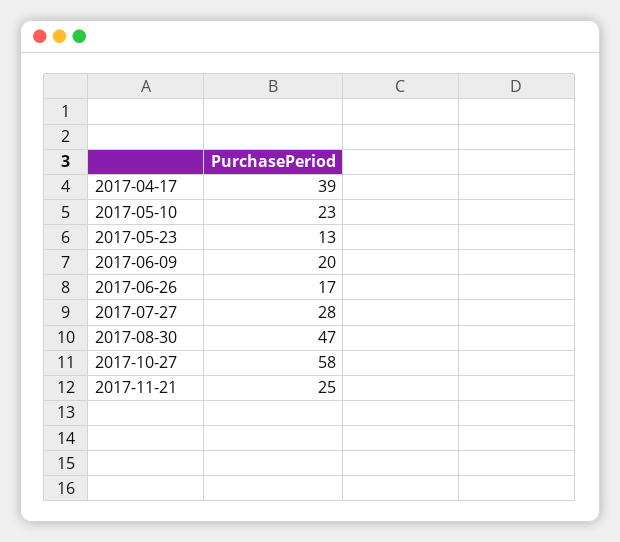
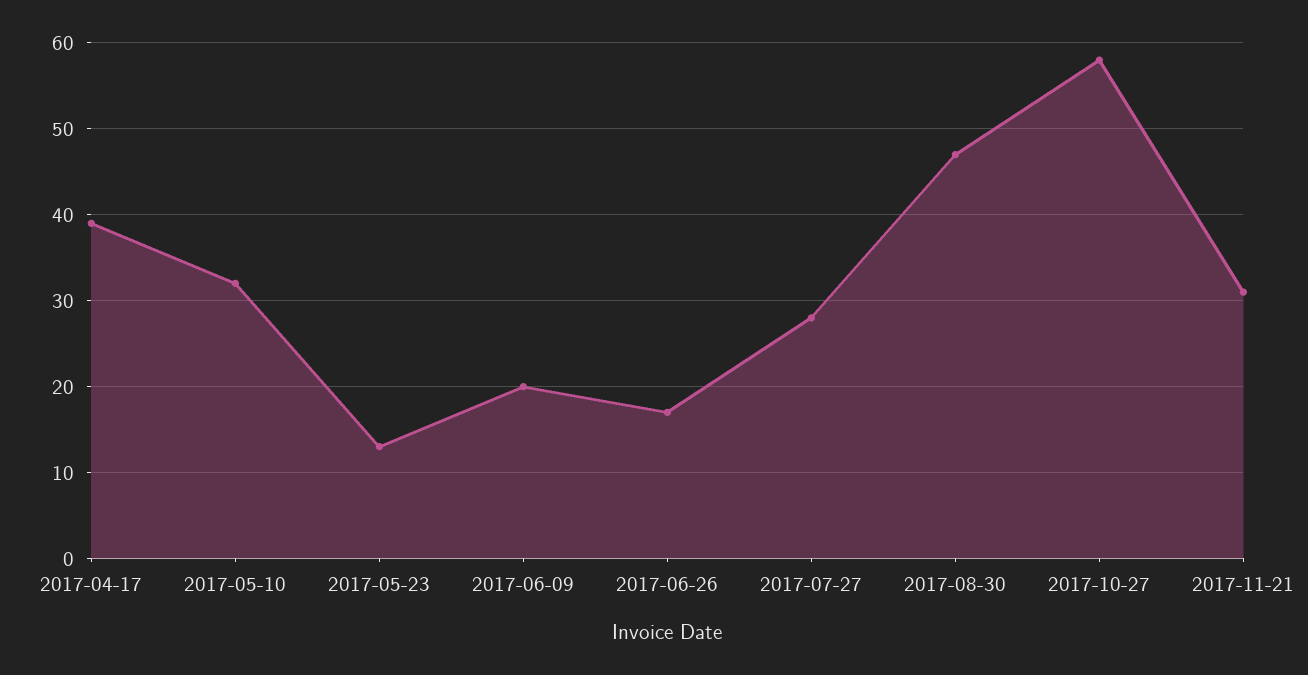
2017-05-10: 23 -> 32
2017-11-21: 25 -> 31

